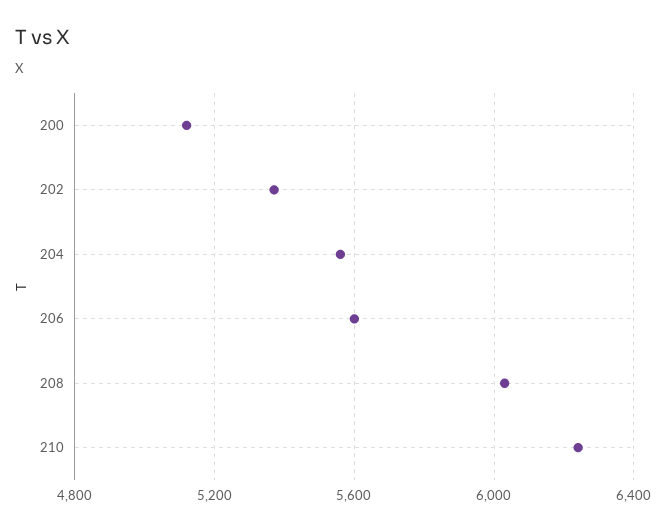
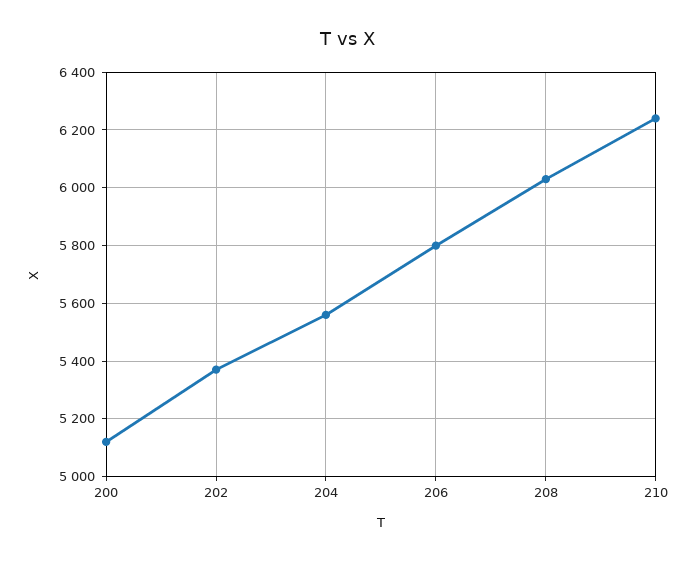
206: 5600 -> 5800

